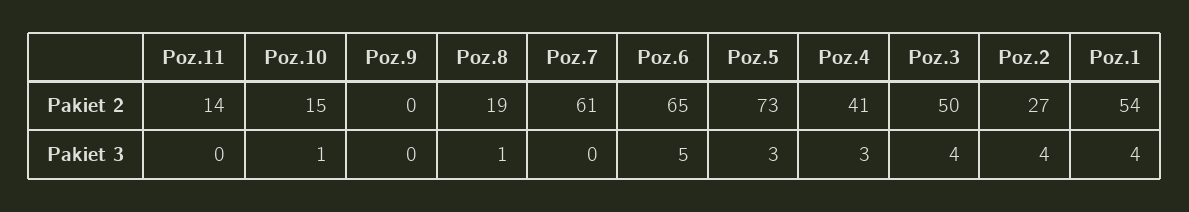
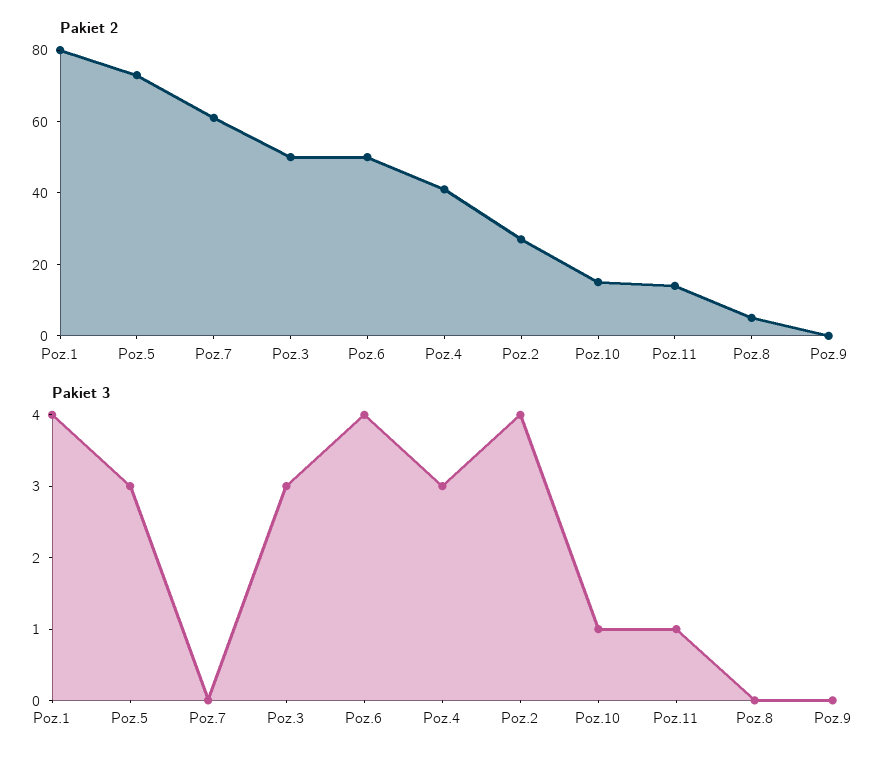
Pakiet 2, Poz.8: 19 -> 5
Pakiet 2, Poz.6: 65 -> 50
Pakiet 2, Poz.1: 54 -> 80
Pakiet 3, Poz.11: 0 -> 1
Pakiet 3, Poz.8: 1 -> 0
Pakiet 3, Poz.6: 5 -> 4
Pakiet 3, Poz.3: 4 -> 3

